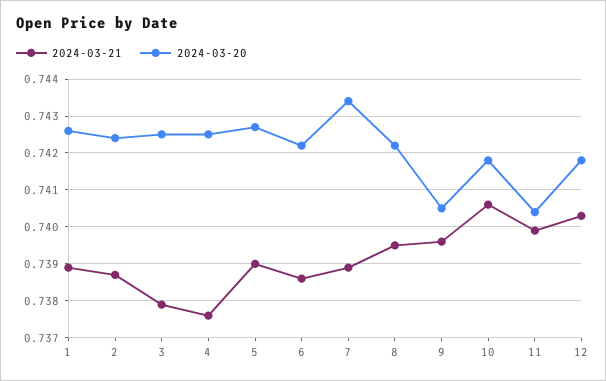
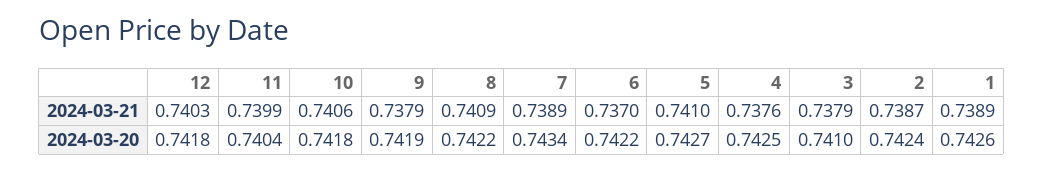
2024-03-20, 3: 0.7425 -> 0.741
2024-03-21, 5: 0.739 -> 0.741
2024-03-21, 6: 0.7385 -> 0.737
2024-03-21, 8: 0.7395 -> 0.7409
2024-03-21, 9: 0.7395 -> 0.7379
2024-03-20, 9: 0.7405 -> 0.7419

